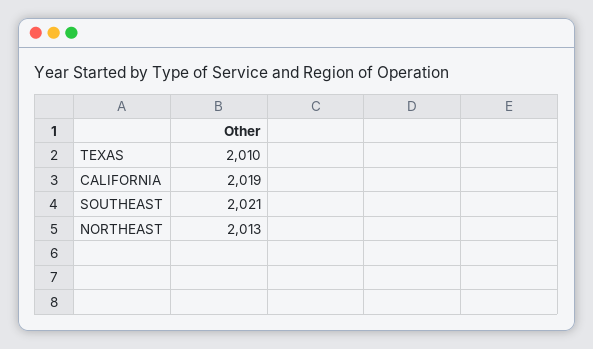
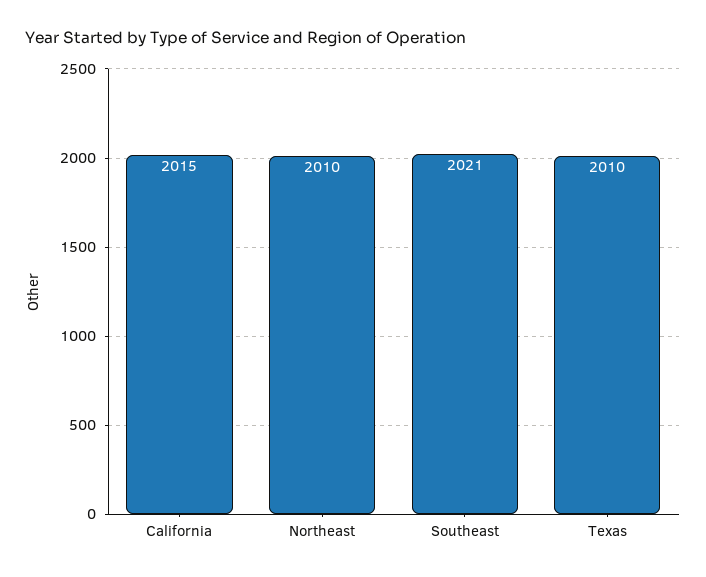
CALIFORNIA: 2019 -> 2015
NORTHEAST: 2013 -> 2010

